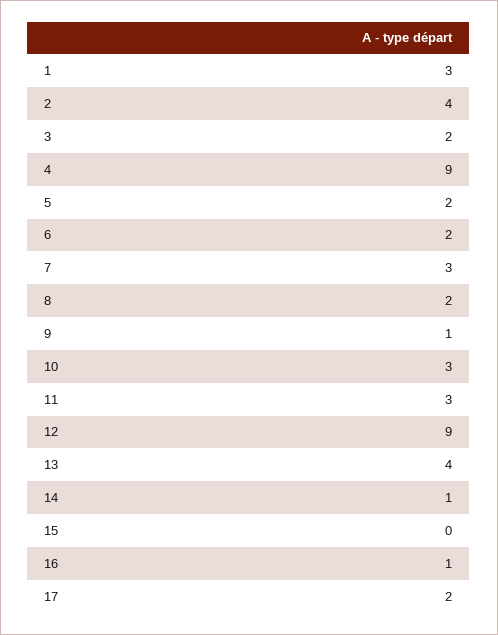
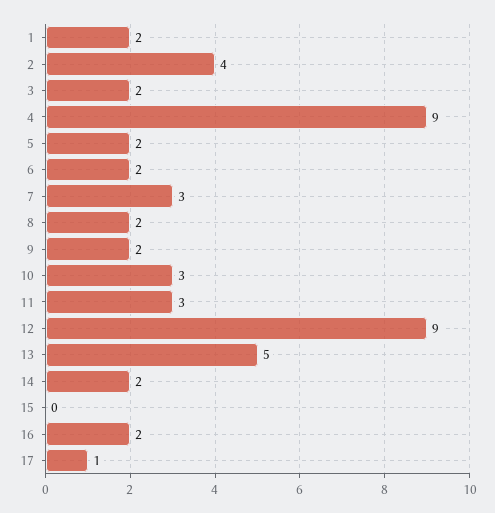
1: 3 -> 2
9: 1 -> 2
13: 4 -> 5
14: 1 -> 2
16: 1 -> 2
17: 2 -> 1

